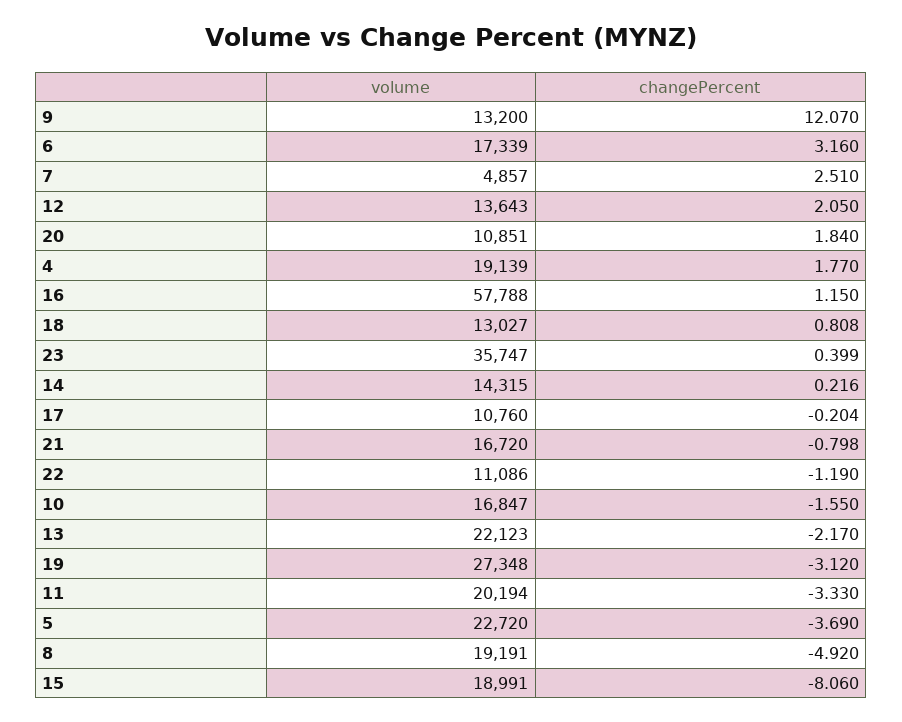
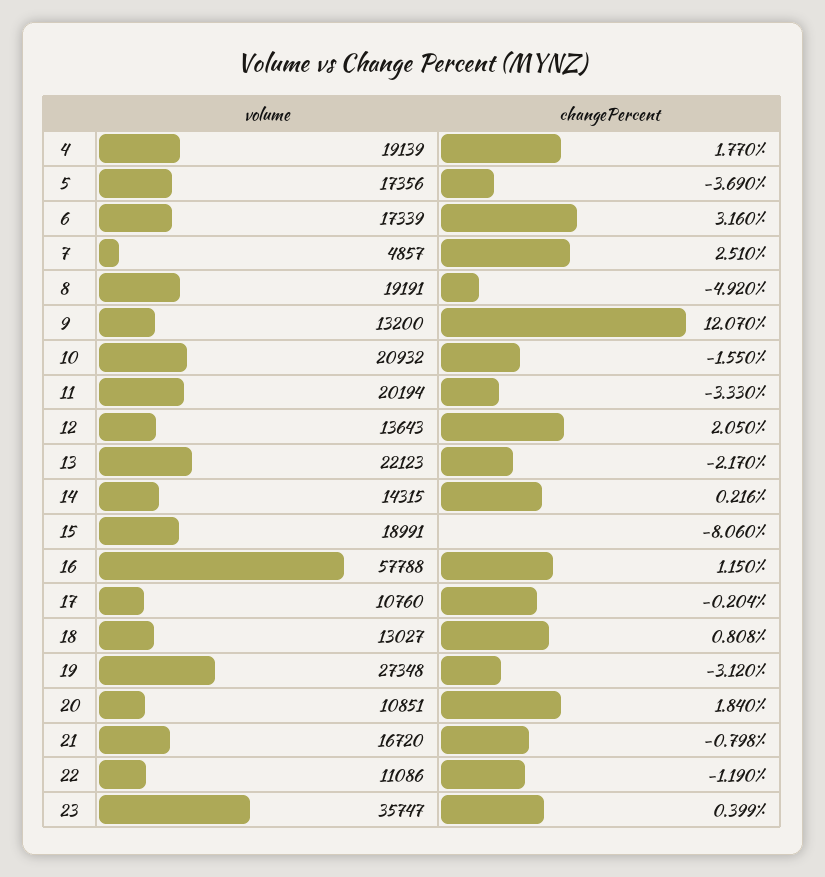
volume, 10: 16847 -> 20932
volume, 5: 22720 -> 17356

